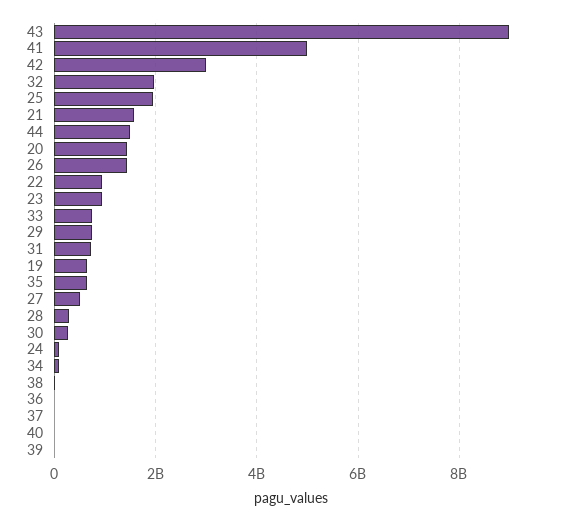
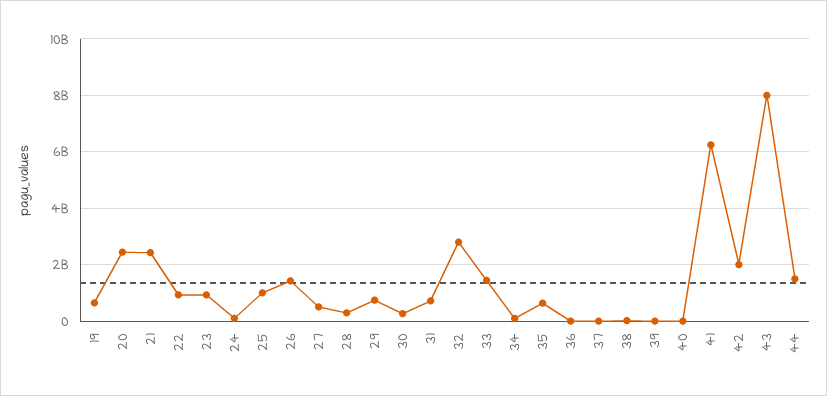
43: 9000000000 -> 8000000000
41: 5000000000 -> 6250000000
42: 3000000000 -> 2000000000
32: 2000000000 -> 2750000000
25: 2000000000 -> 1000000000
21: 1600000000 -> 2500000000
20: 1400000000 -> 2500000000
33: 800000000 -> 1500000000

